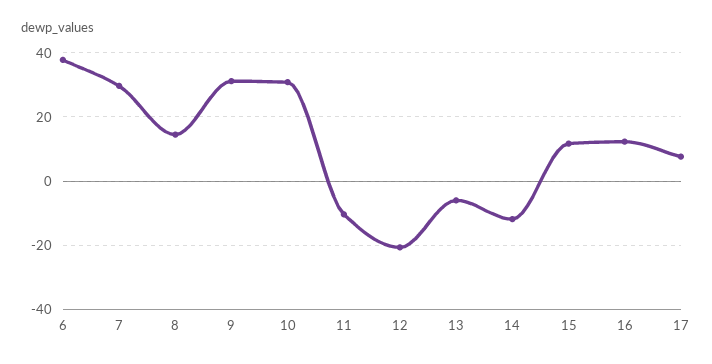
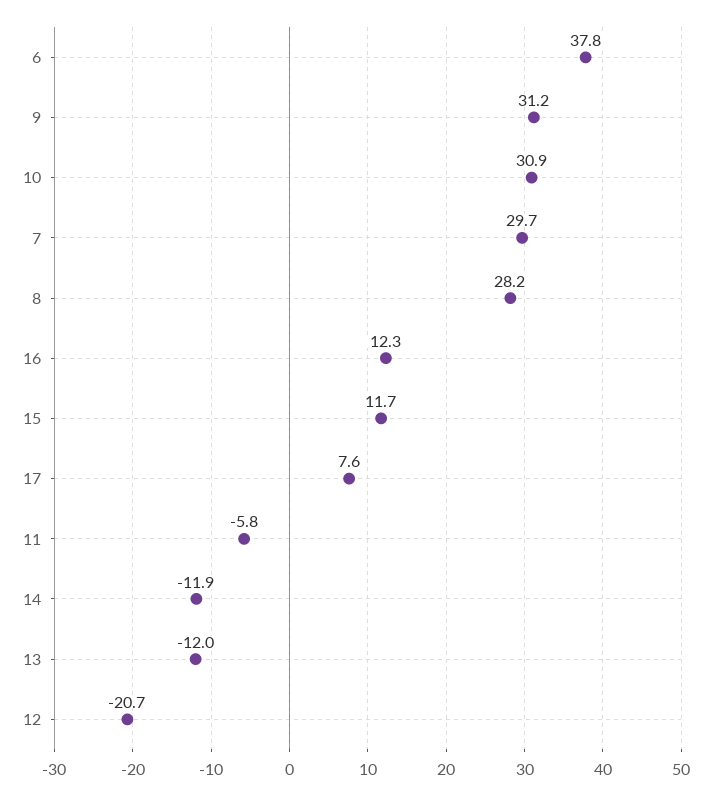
8: 14 -> 28.2
11: -10 -> -5.8
13: -6 -> -12

